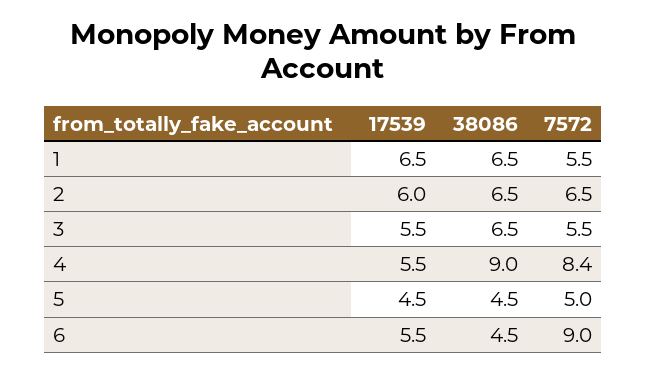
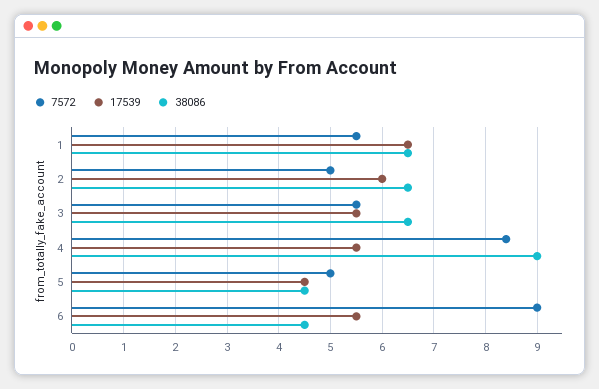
7572, 2: 6.5 -> 5

